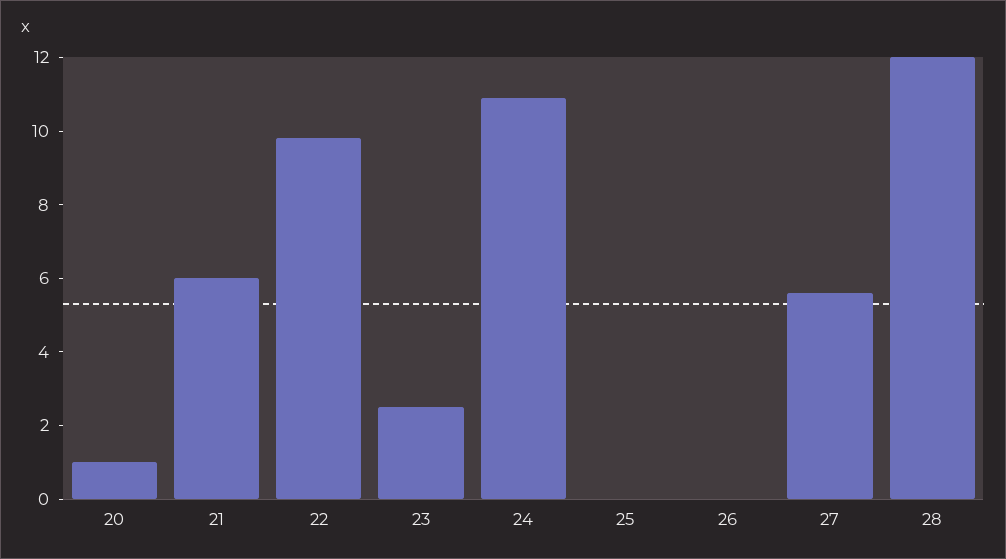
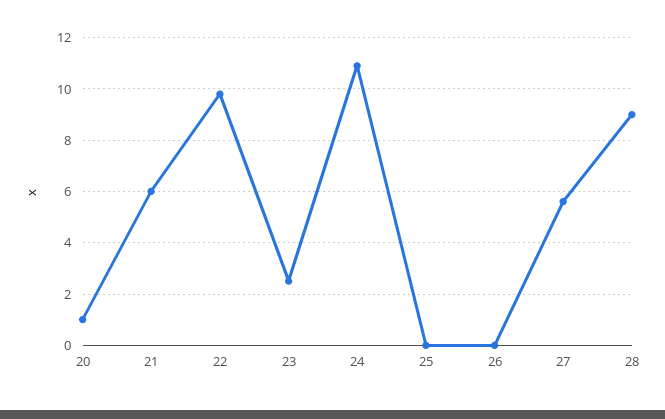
28: 12 -> 9

